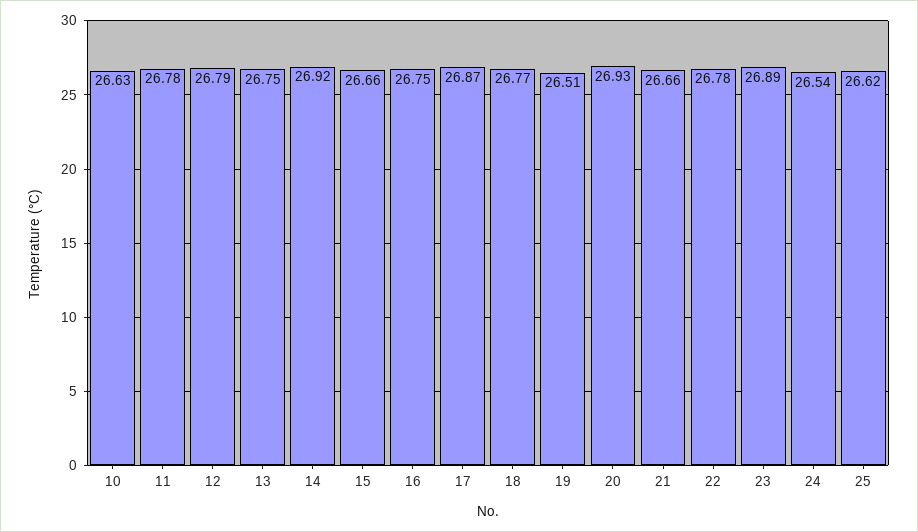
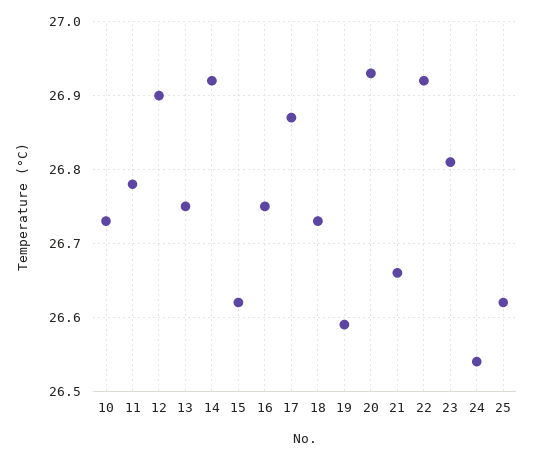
10: 26.63 -> 26.73
12: 26.79 -> 26.9
15: 26.66 -> 26.62
18: 26.77 -> 26.73
19: 26.51 -> 26.59
22: 26.78 -> 26.92
23: 26.89 -> 26.81

